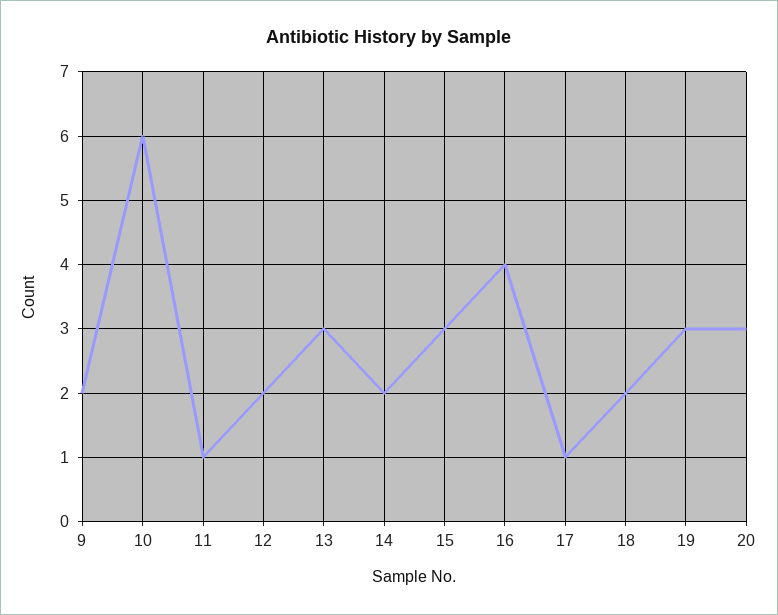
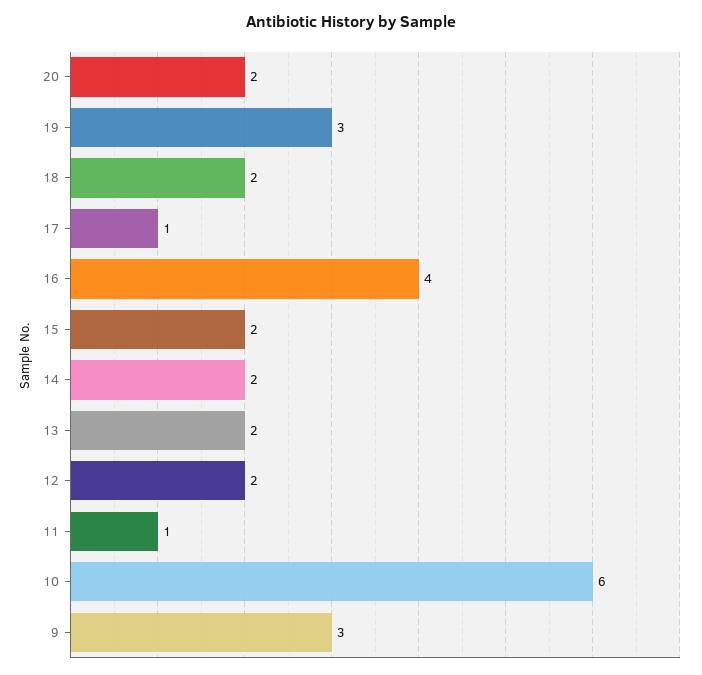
9: 2 -> 3
13: 3 -> 2
15: 3 -> 2
20: 3 -> 2

